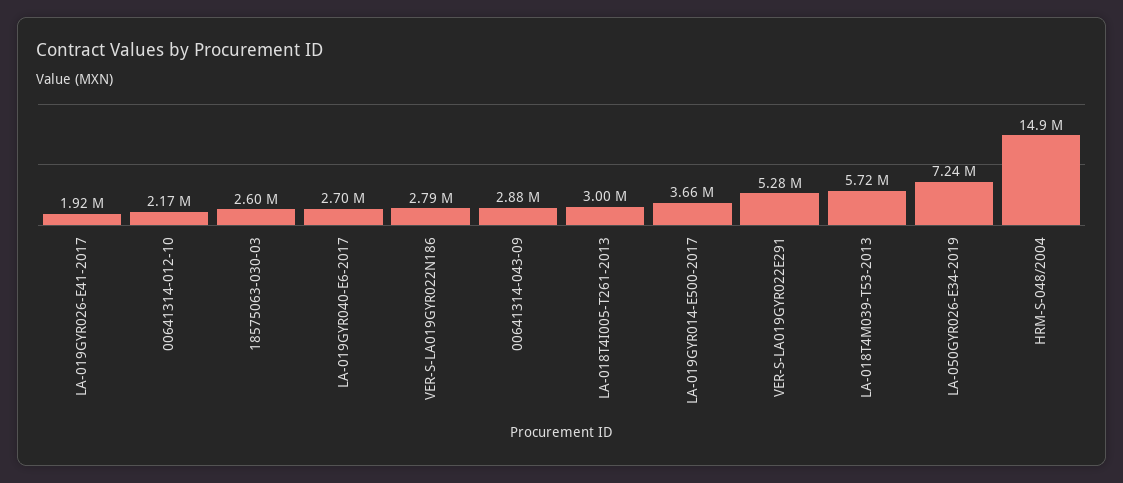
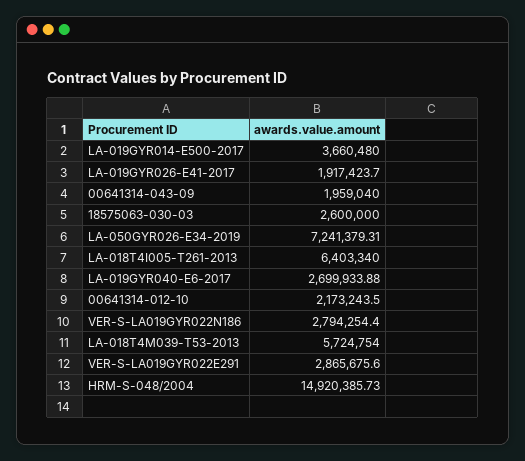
00641314-043-09: 2880000 -> 1959040
LA-018T4I005-T261-2013: 3000000 -> 6403340
VER-S-LA019GYR022E291: 5280000 -> 2865675.6

